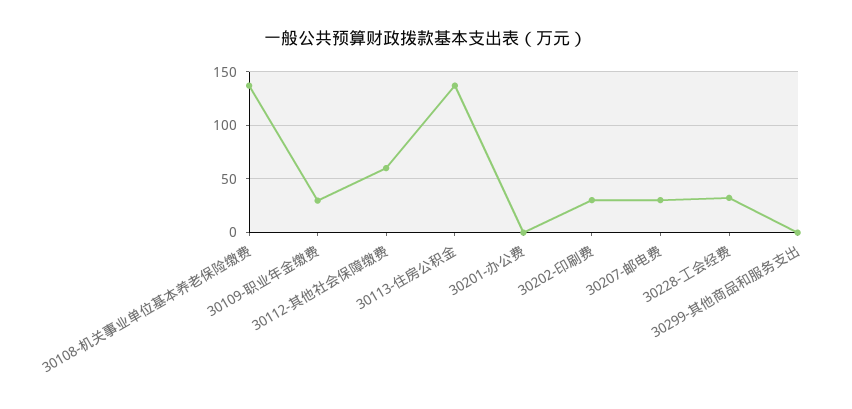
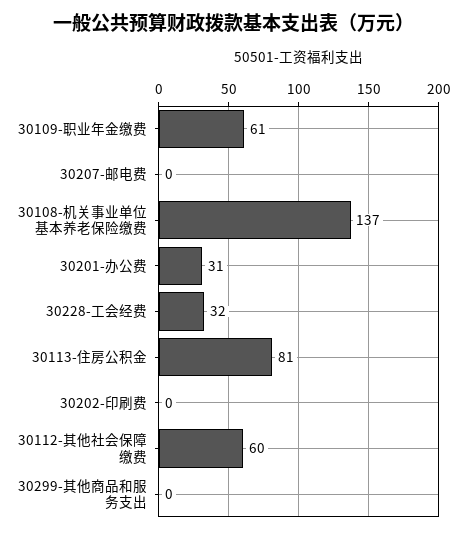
30109-职业年金缴费: 30 -> 61
30113-住房公积金: 140 -> 81
30201-办公费: 0 -> 31
30202-印刷费: 30 -> 0
30207-邮电费: 30 -> 0

